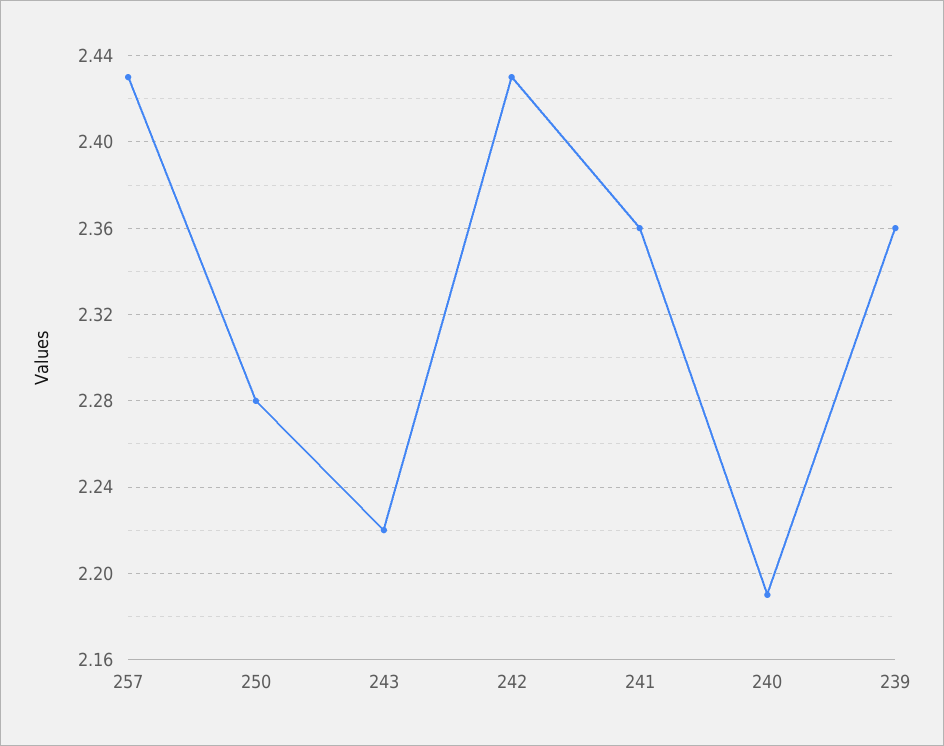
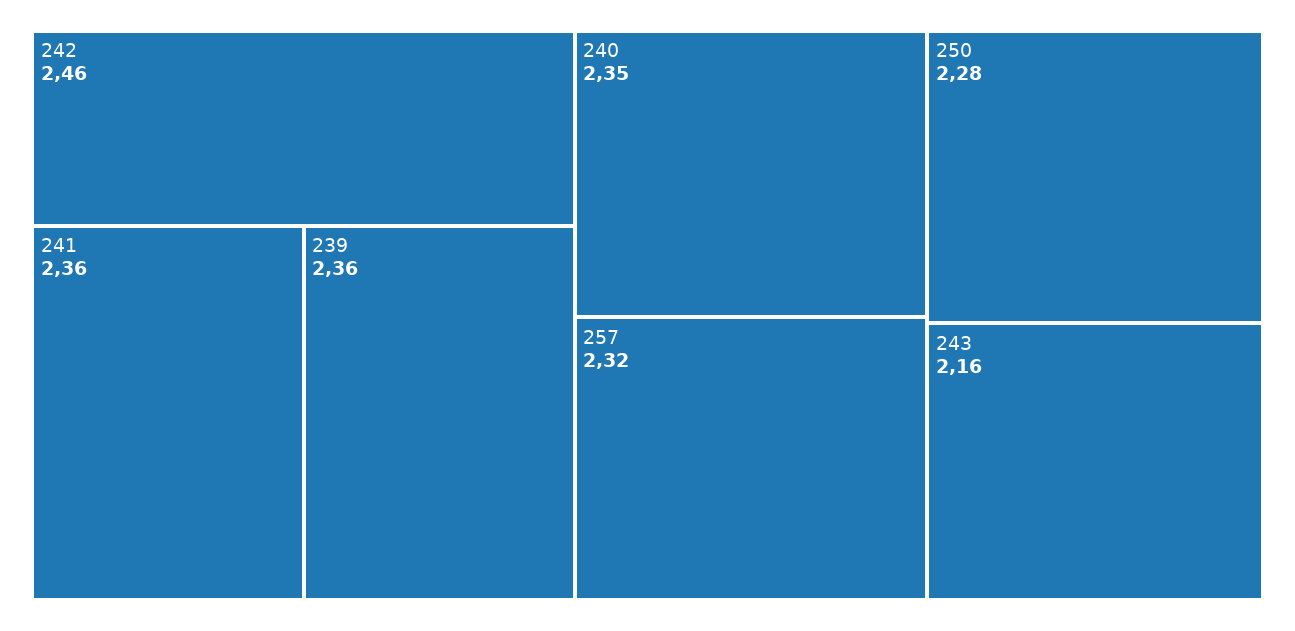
257: 2.43 -> 2.32
243: 2.22 -> 2.16
242: 2.43 -> 2.46
240: 2.19 -> 2.35

